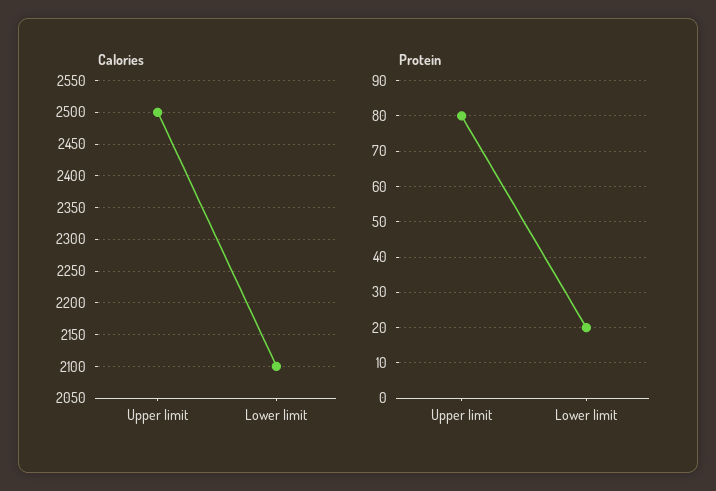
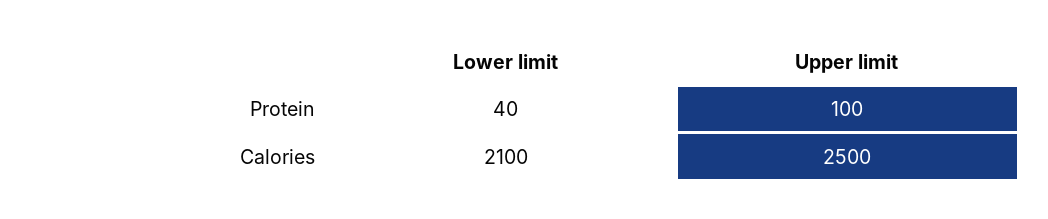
Protein, Upper limit: 80 -> 100
Protein, Lower limit: 20 -> 40

